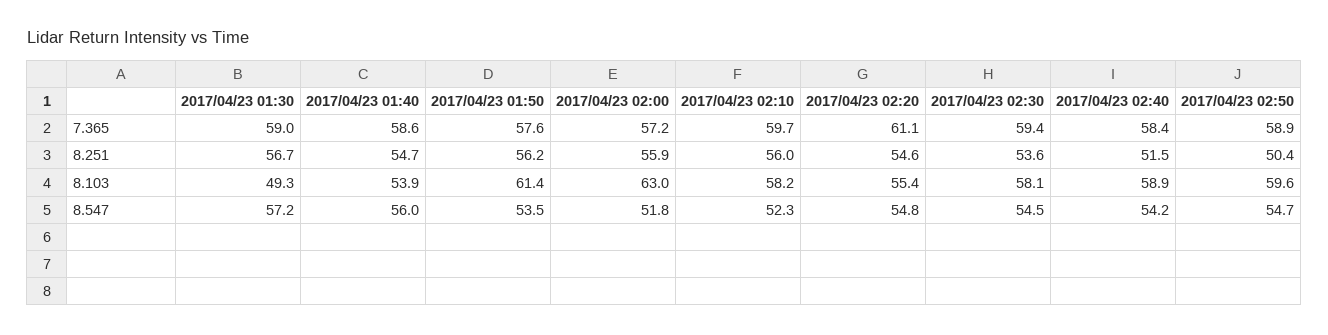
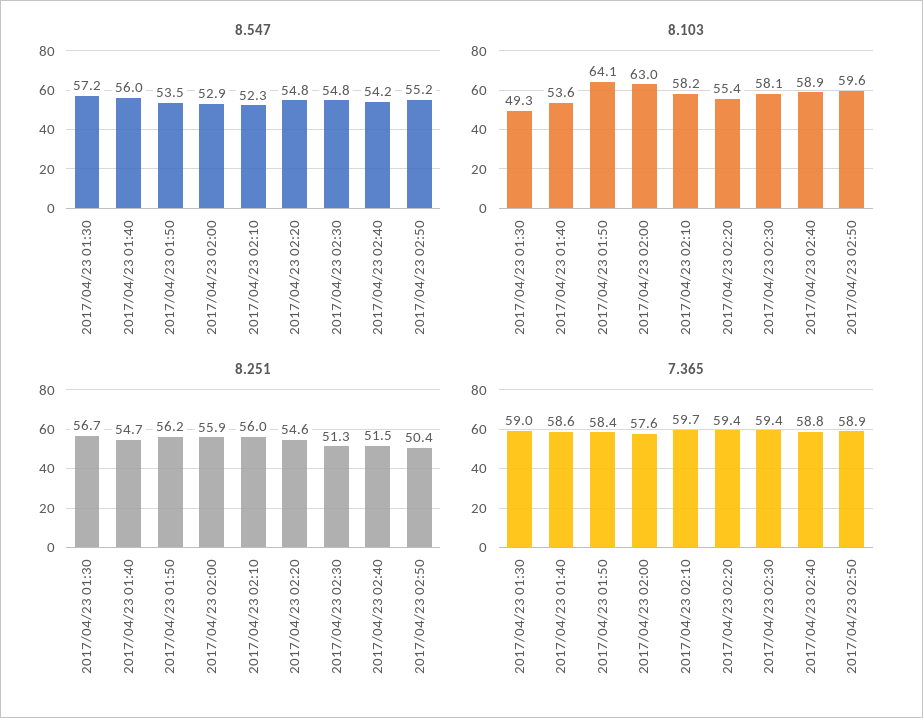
7.365, 2017/04/23 01:50: 57.6 -> 58.4
7.365, 2017/04/23 02:00: 57.2 -> 57.6
7.365, 2017/04/23 02:20: 61.1 -> 59.4
7.365, 2017/04/23 02:40: 58.4 -> 58.8
8.251, 2017/04/23 02:30: 53.6 -> 51.3
8.103, 2017/04/23 01:40: 53.9 -> 53.6
8.103, 2017/04/23 01:50: 61.4 -> 64.1
8.547, 2017/04/23 02:00: 51.8 -> 52.9
8.547, 2017/04/23 02:30: 54.5 -> 54.8
8.547, 2017/04/23 02:50: 54.7 -> 55.2

